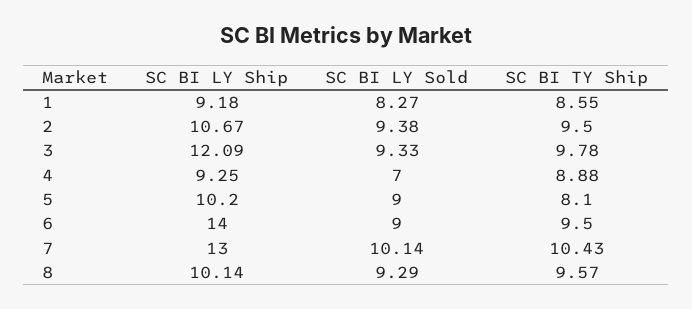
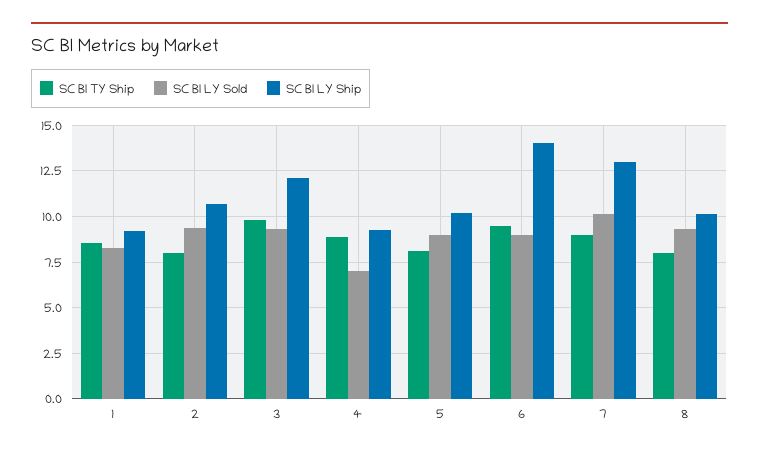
SC BI TY Ship, 2: 9.5 -> 8
SC BI TY Ship, 7: 10.43 -> 9
SC BI TY Ship, 8: 9.57 -> 8

